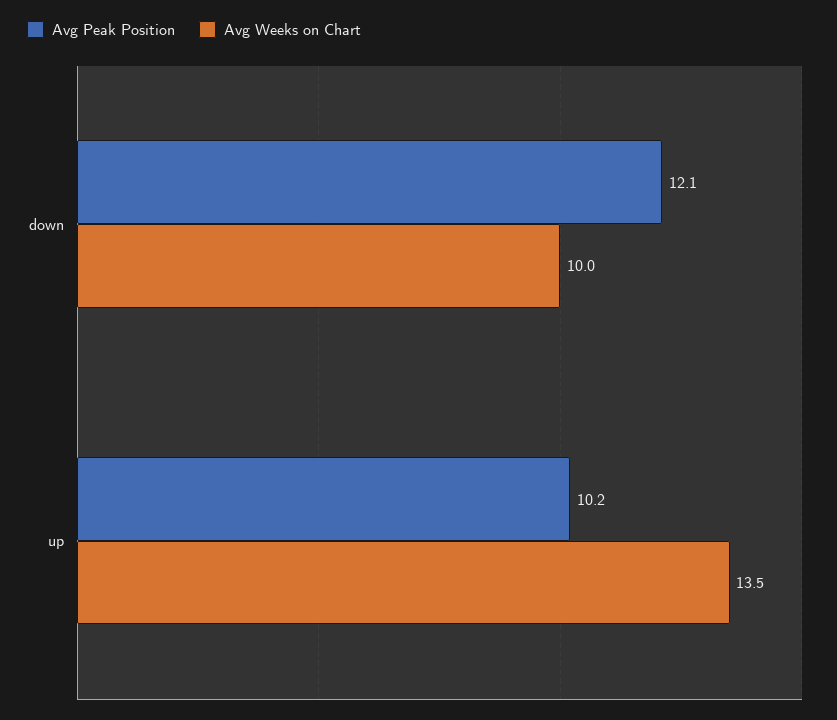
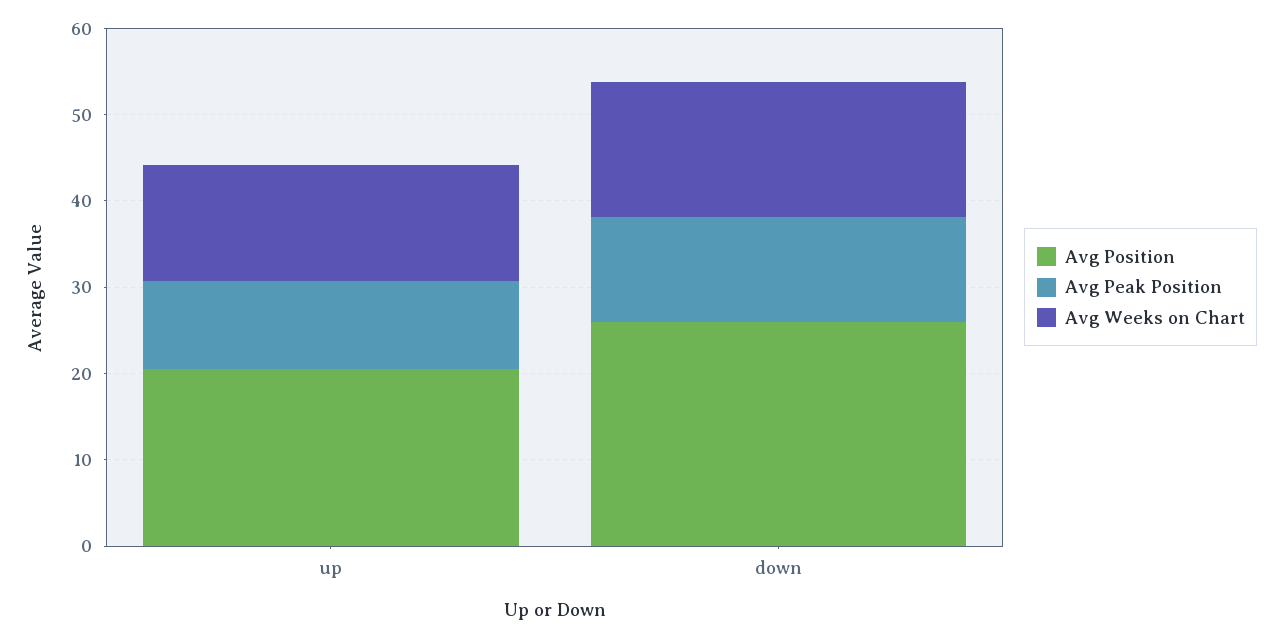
Avg Weeks on Chart, down: 10 -> 16
Avg Position, up: none -> 20
Avg Position, down: none -> 26

